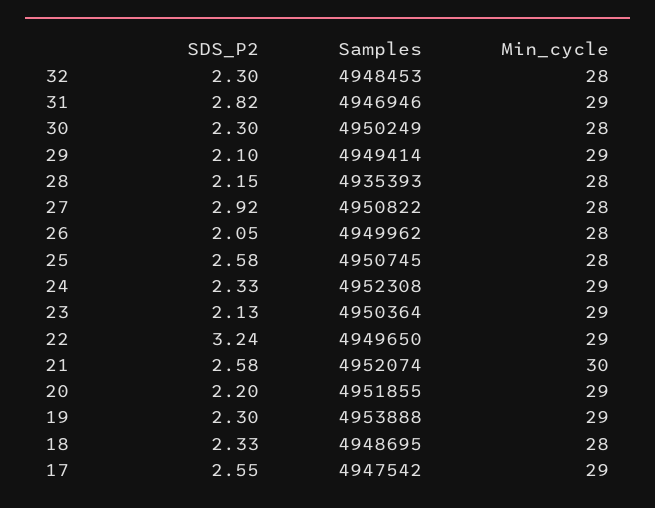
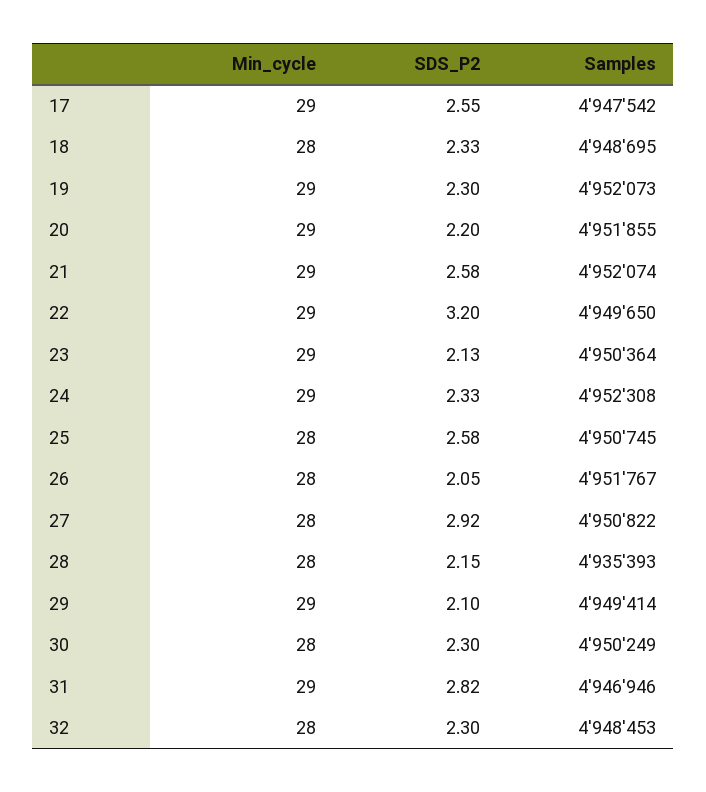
Samples, 26: 4949962 -> 4951767
SDS_P2, 22: 3.24 -> 3.2
Min_cycle, 21: 30 -> 29
Samples, 19: 4953888 -> 4952073

